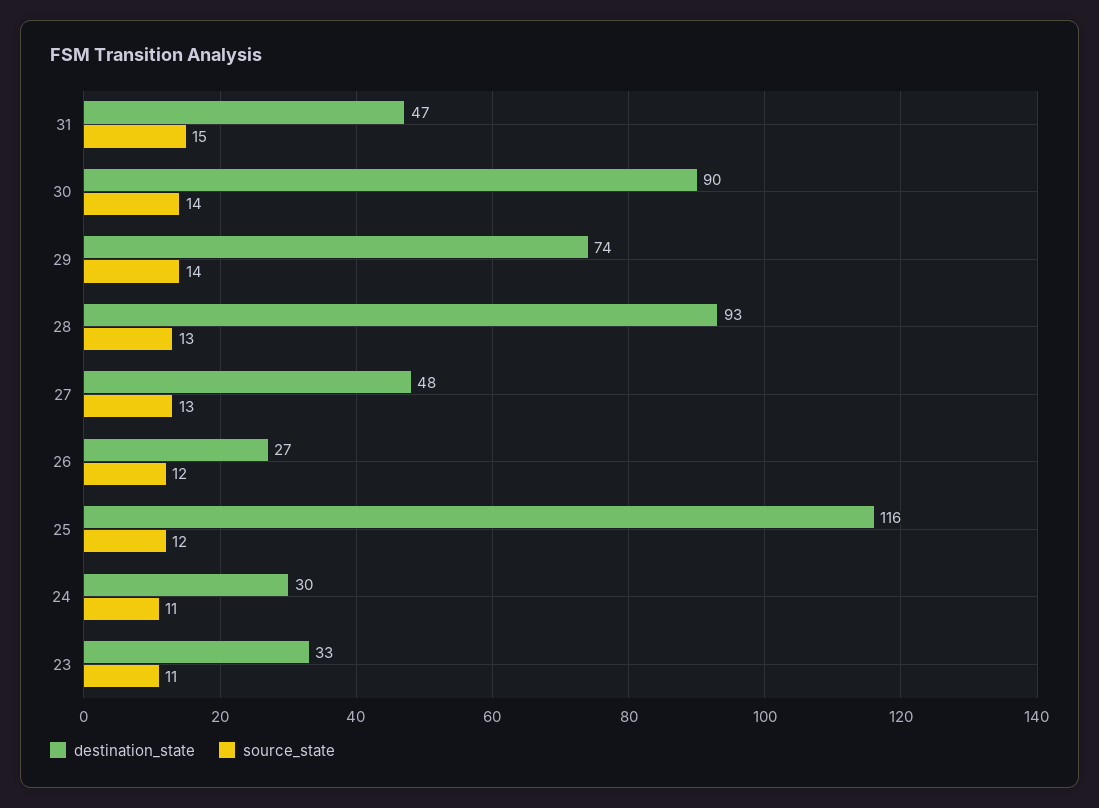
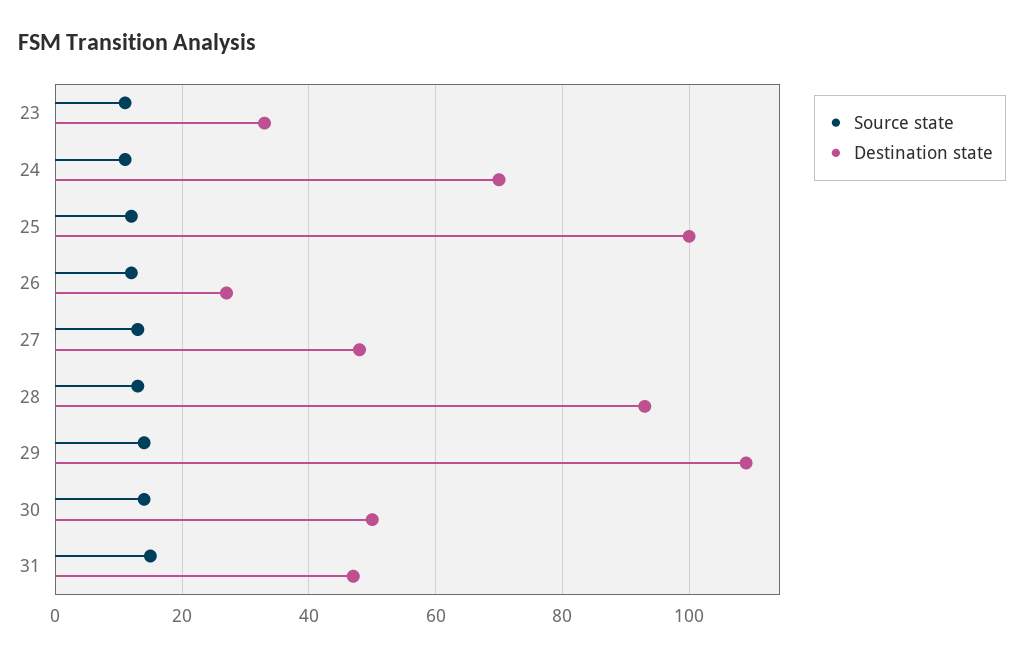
destination_state, 30: 90 -> 50
destination_state, 29: 74 -> 110
destination_state, 25: 116 -> 100
destination_state, 24: 30 -> 70

